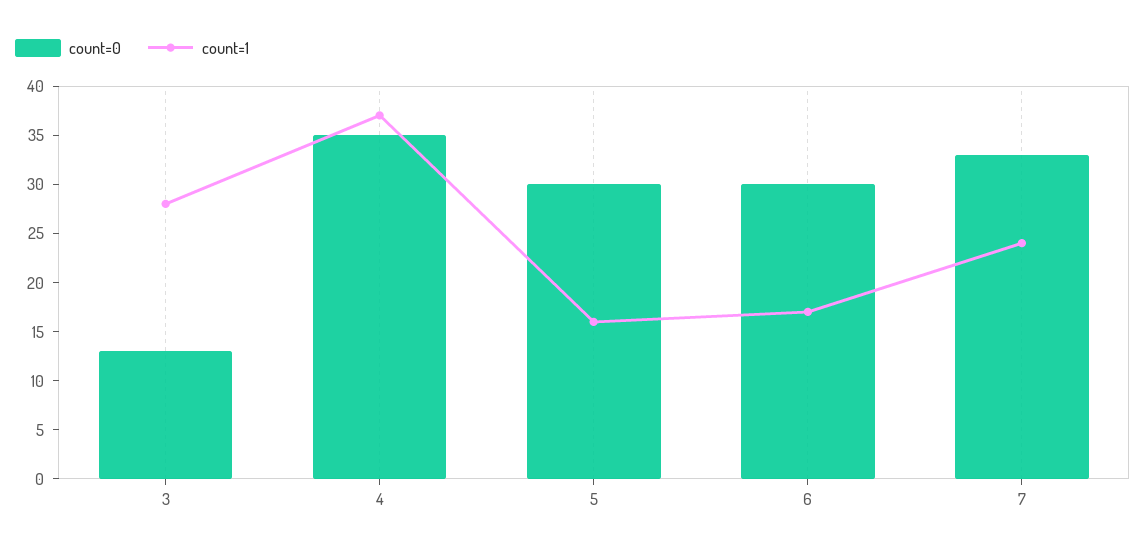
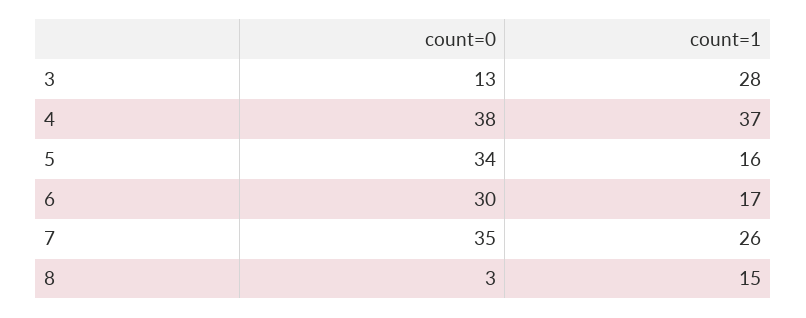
count=0, 4: 35 -> 38
count=0, 5: 30 -> 34
count=0, 7: 33 -> 35
count=1, 7: 24 -> 26
count=0, 8: none -> 3
count=1, 8: none -> 15

